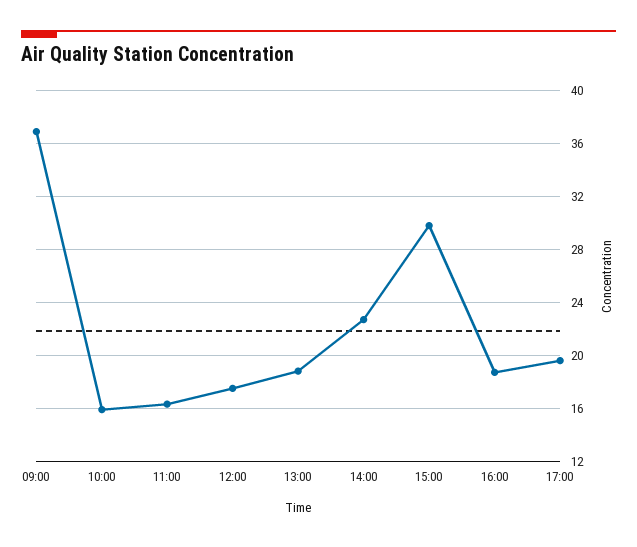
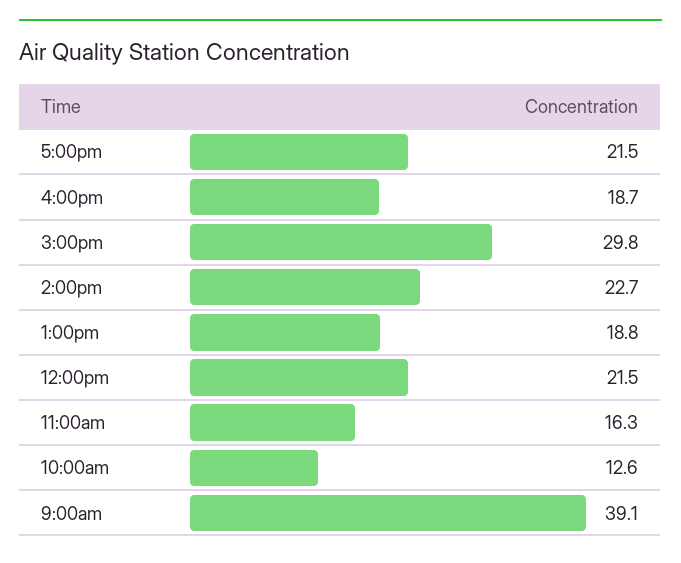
09:00: 37 -> 39.1
10:00: 16 -> 12.6
12:00: 17.5 -> 21.5
17:00: 19.5 -> 21.5

